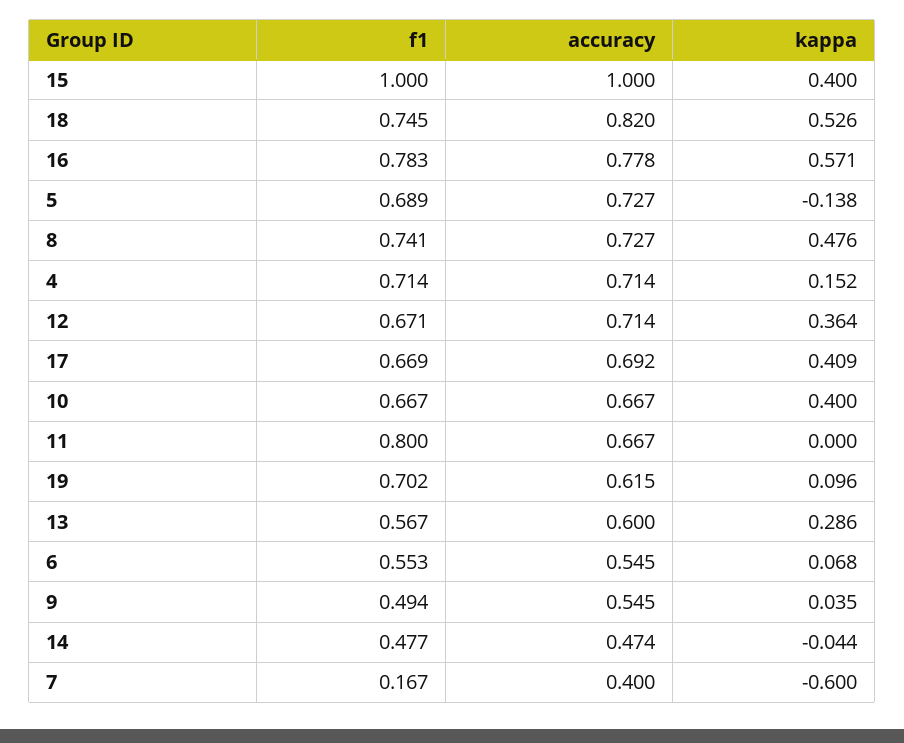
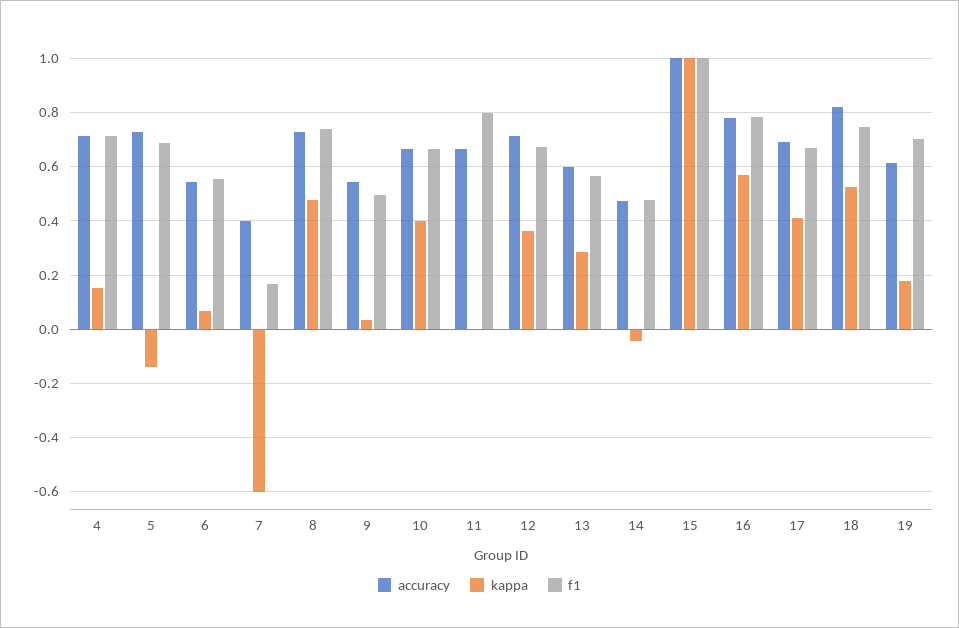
kappa, 15: 0.4 -> 1
kappa, 19: 0.096 -> 0.175

